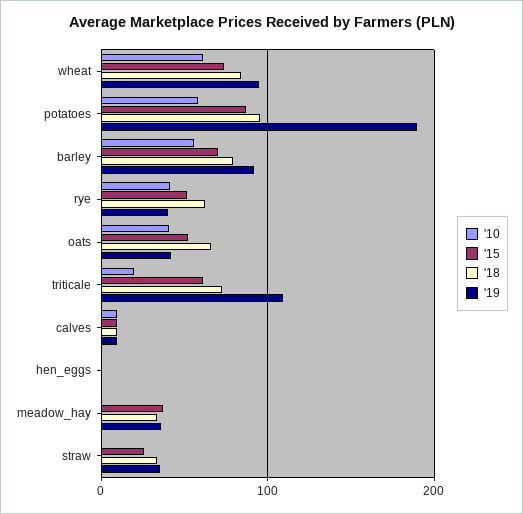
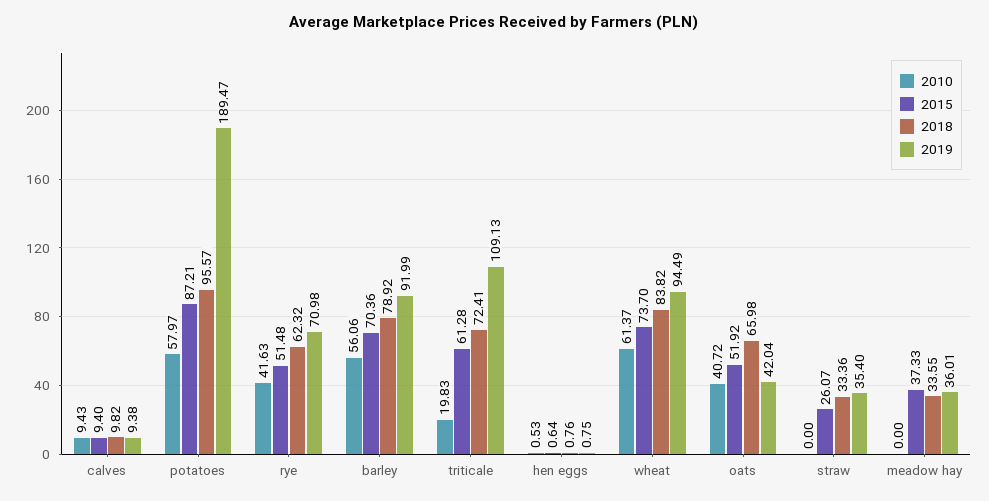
'19, rye: 40 -> 70.98

